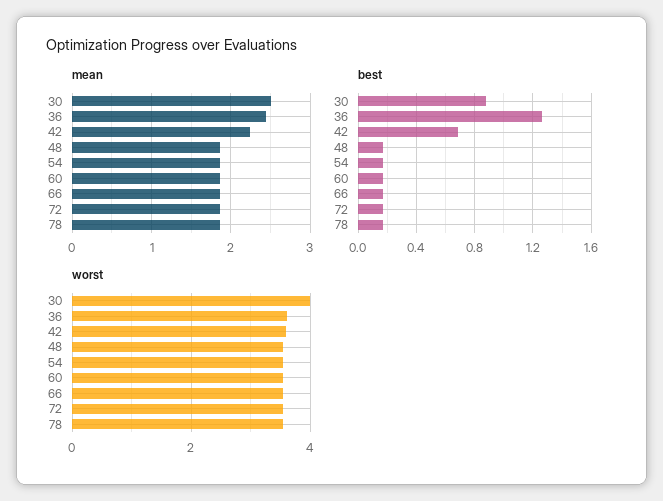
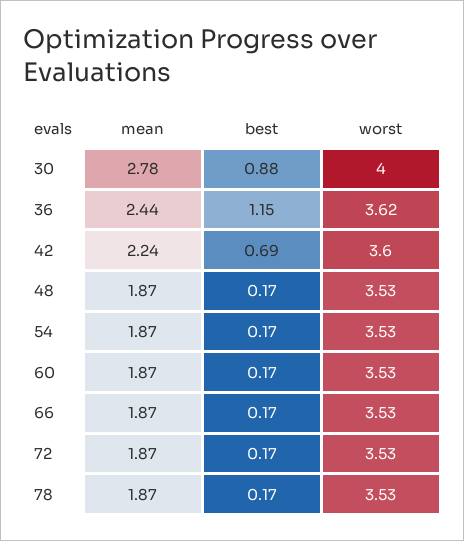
mean, 30: 2.5 -> 2.78
best, 36: 1.25 -> 1.15

